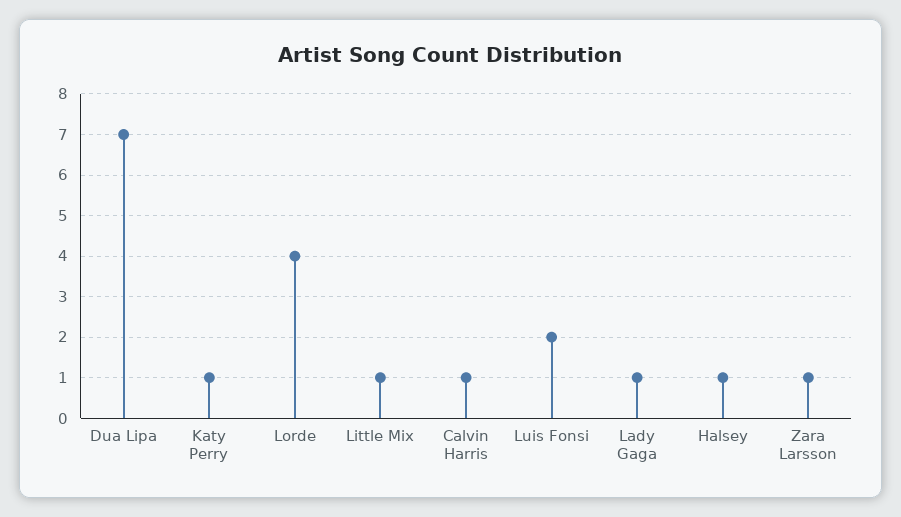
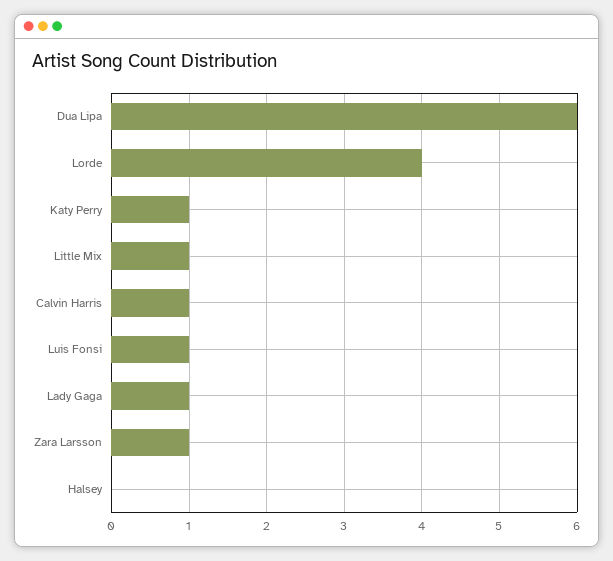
Dua Lipa: 7 -> 6
Luis Fonsi: 2 -> 1
Halsey: 1 -> 0

